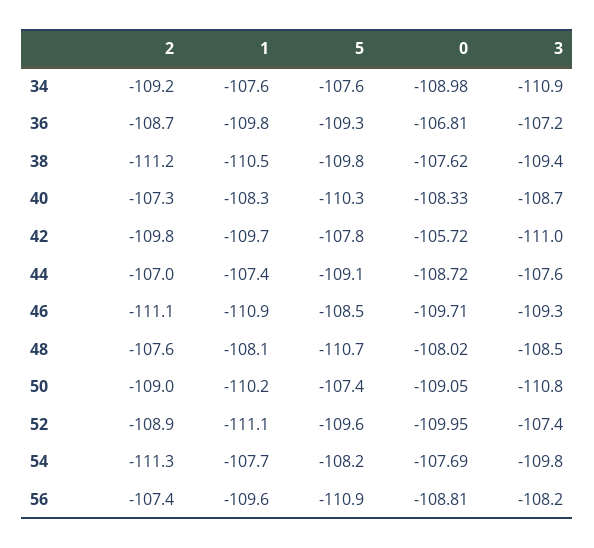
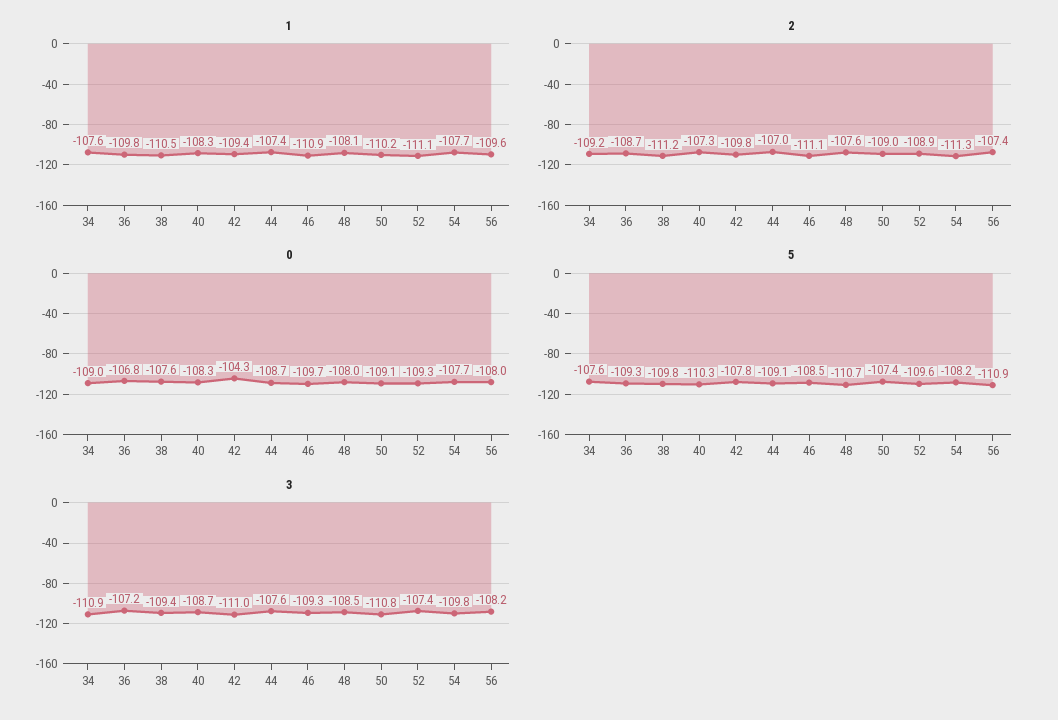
1, 42: -109.7 -> -109.4
0, 42: -105.72 -> -104.3
0, 52: -109.95 -> -109.3
0, 56: -108.81 -> -108

